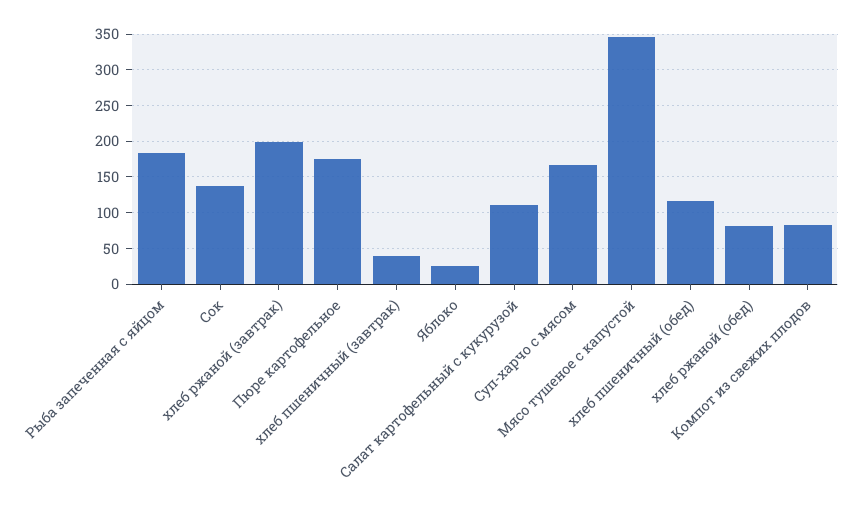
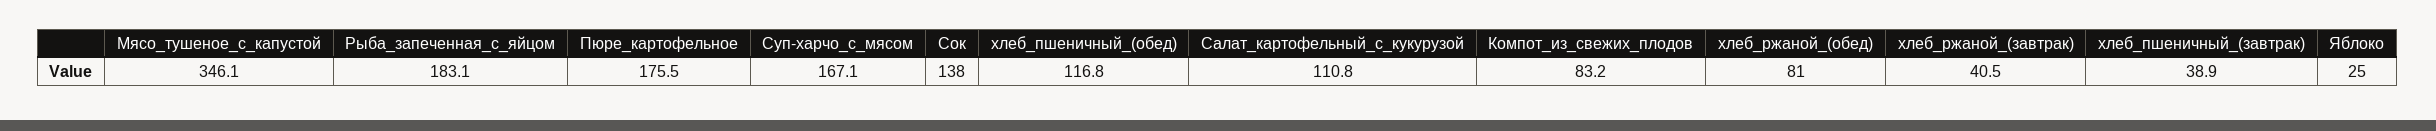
хлеб ржаной (завтрак): 200 -> 40.5

